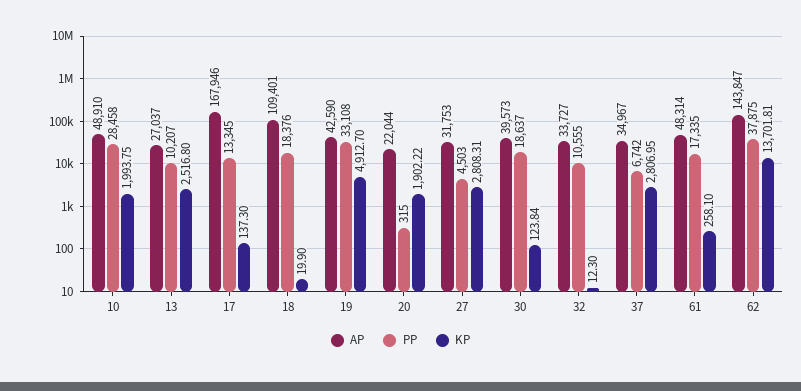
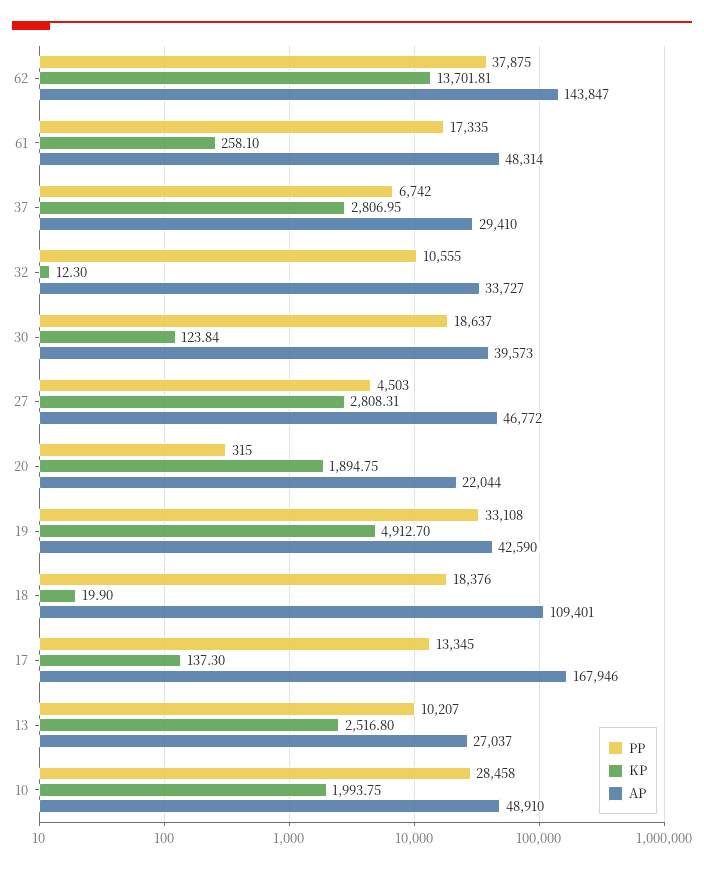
KP, 20: 1902.22 -> 1894.75
AP, 27: 31753 -> 46772
AP, 37: 34967 -> 29410

